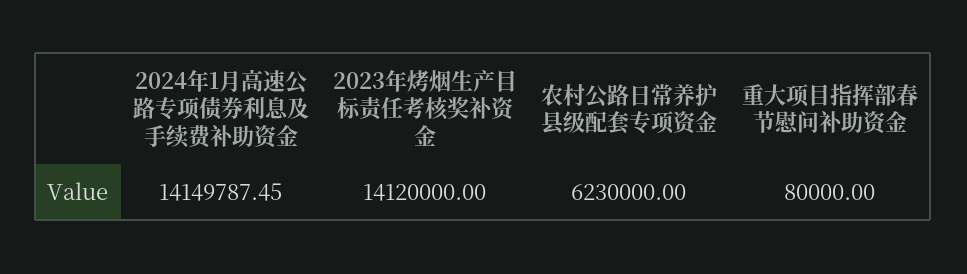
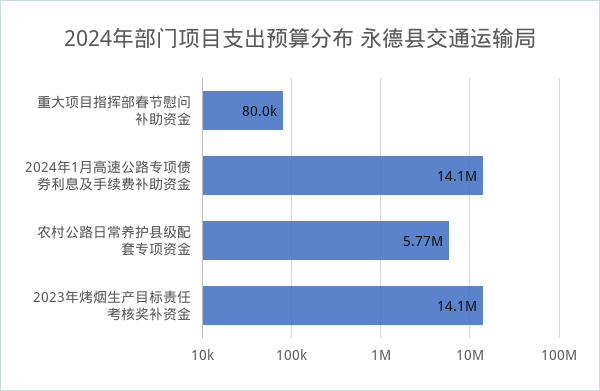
农村公路日常养护县级配套专项资金: 6230000 -> 5770000

